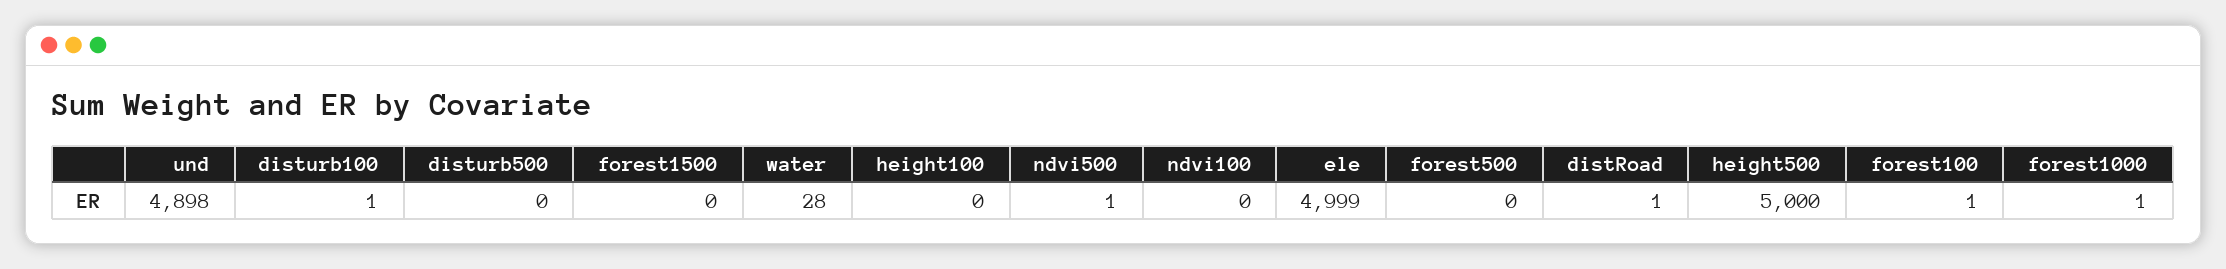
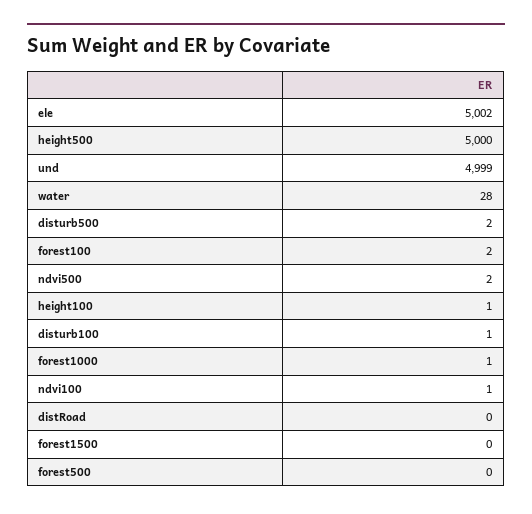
und: 4898 -> 4999
disturb500: 0 -> 2
height100: 0 -> 1
ndvi500: 1 -> 2
ndvi100: 0 -> 1
ele: 4999 -> 5002
distRoad: 1 -> 0
forest100: 1 -> 2

